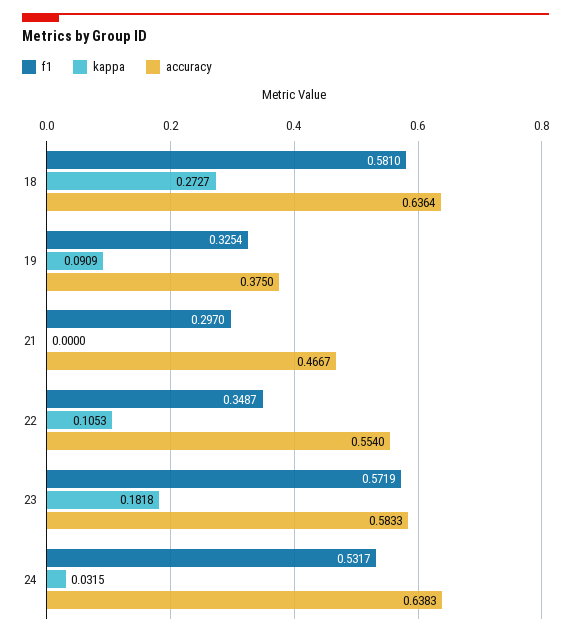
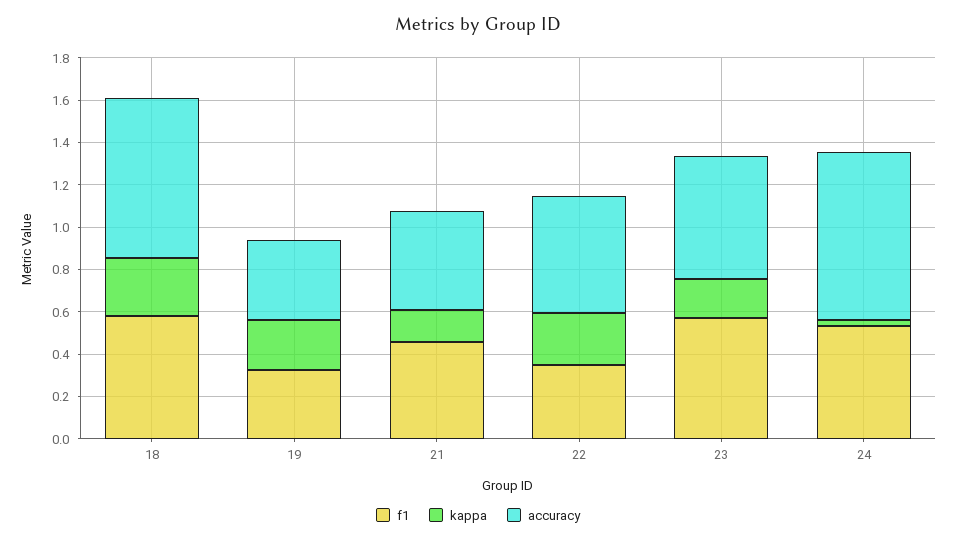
accuracy, 18: 0.6364 -> 0.75
kappa, 19: 0.0909 -> 0.25
f1, 21: 0.297 -> 0.45
kappa, 21: 0 -> 0.15
kappa, 22: 0.1053 -> 0.25
accuracy, 24: 0.6383 -> 0.8

